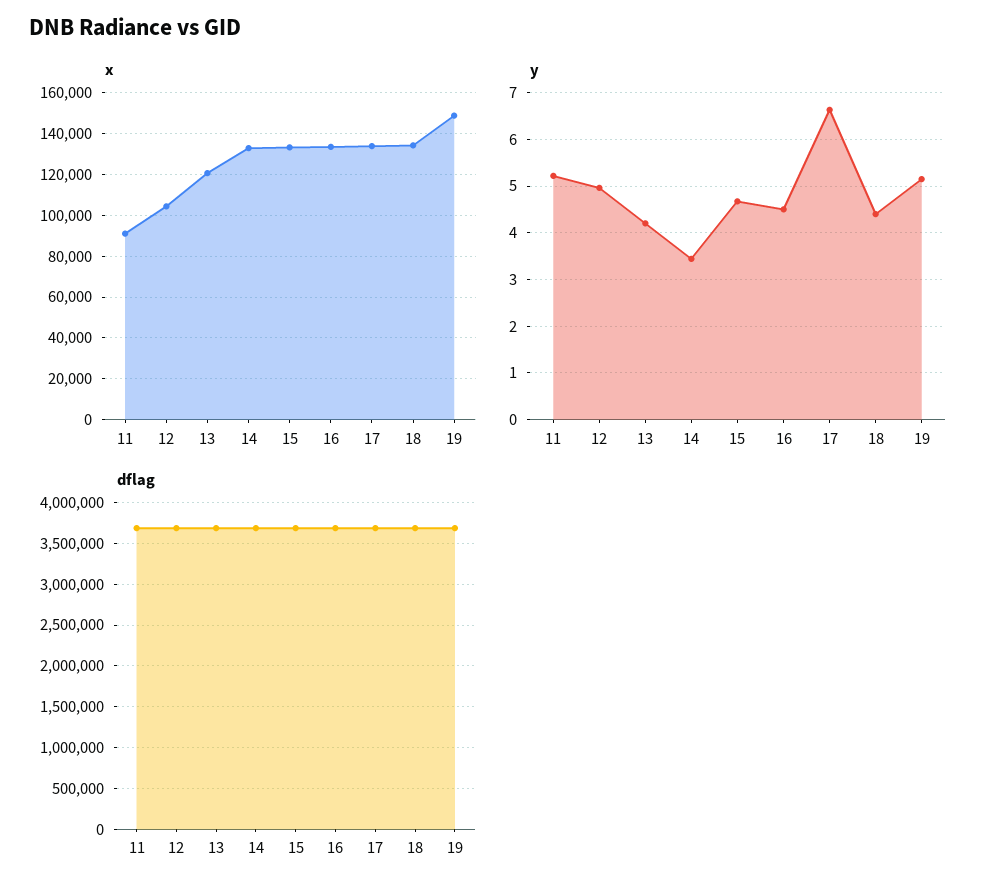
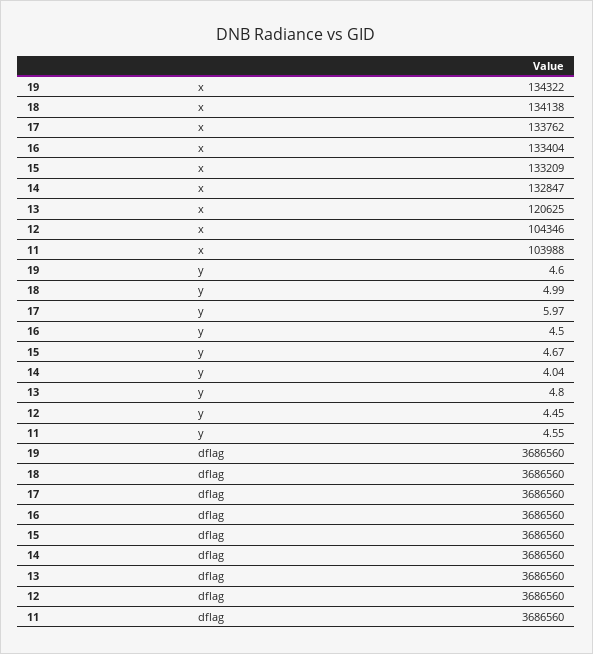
x, 11: 90000 -> 103988
x, 19: 150000 -> 134322
y, 11: 5.2 -> 4.55
y, 12: 5 -> 4.45
y, 13: 4.2 -> 4.8
y, 14: 3.4 -> 4.04
y, 17: 6.6 -> 5.97
y, 18: 4.4 -> 4.99
y, 19: 5.2 -> 4.6

